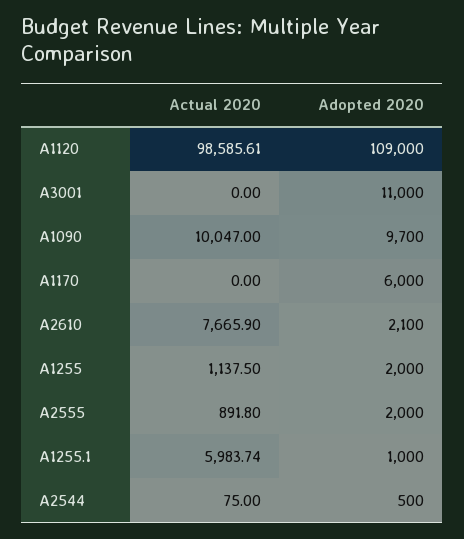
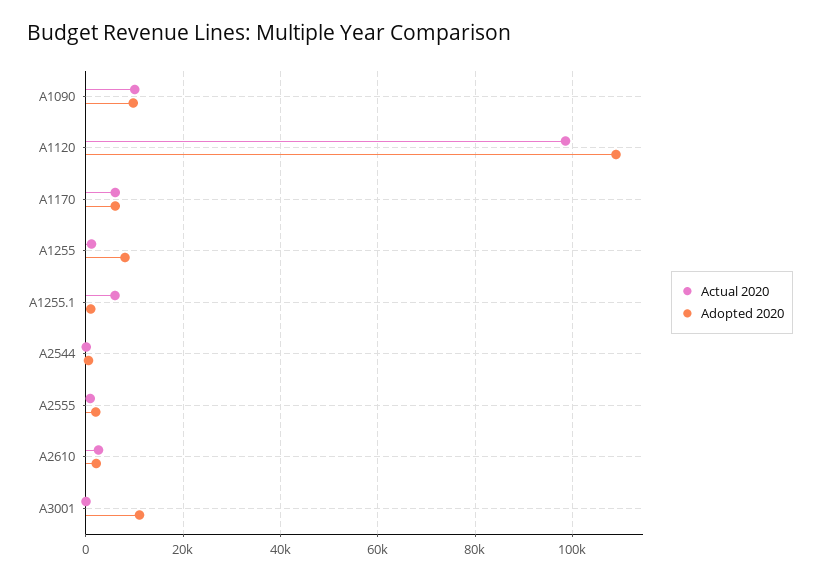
Actual 2020, A1170: 0 -> 6000
Actual 2020, A2610: 7665.9 -> 2000
Adopted 2020, A1255: 2000 -> 8000

